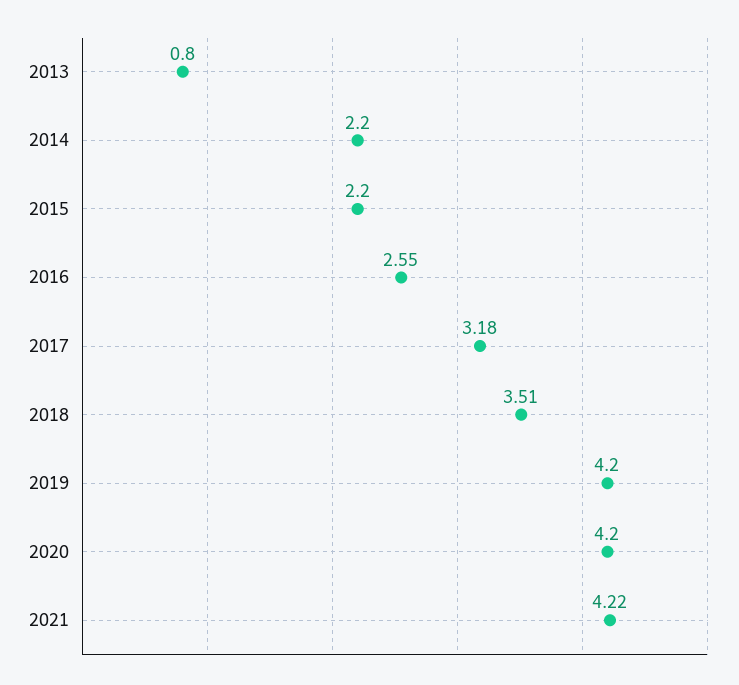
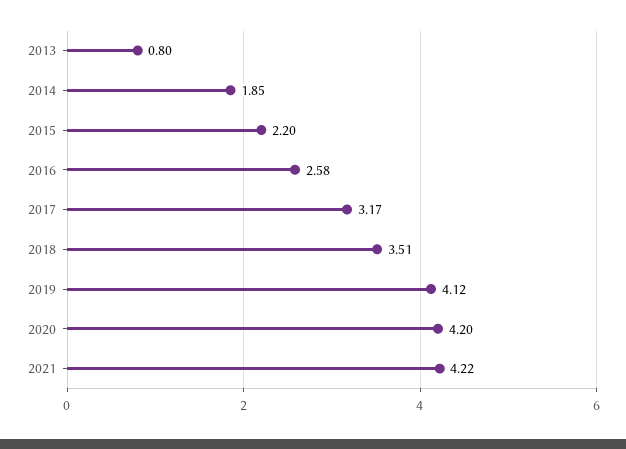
2014: 2.2 -> 1.85
2016: 2.55 -> 2.58
2017: 3.18 -> 3.17
2019: 4.2 -> 4.12

